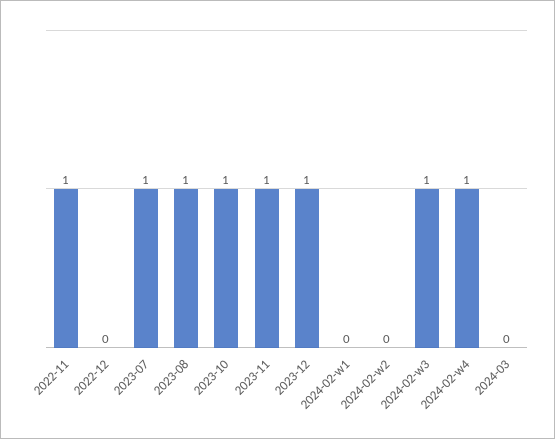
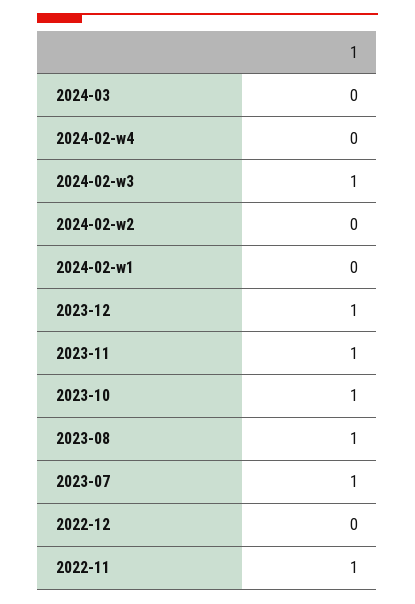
2024-02-w4: 1 -> 0

